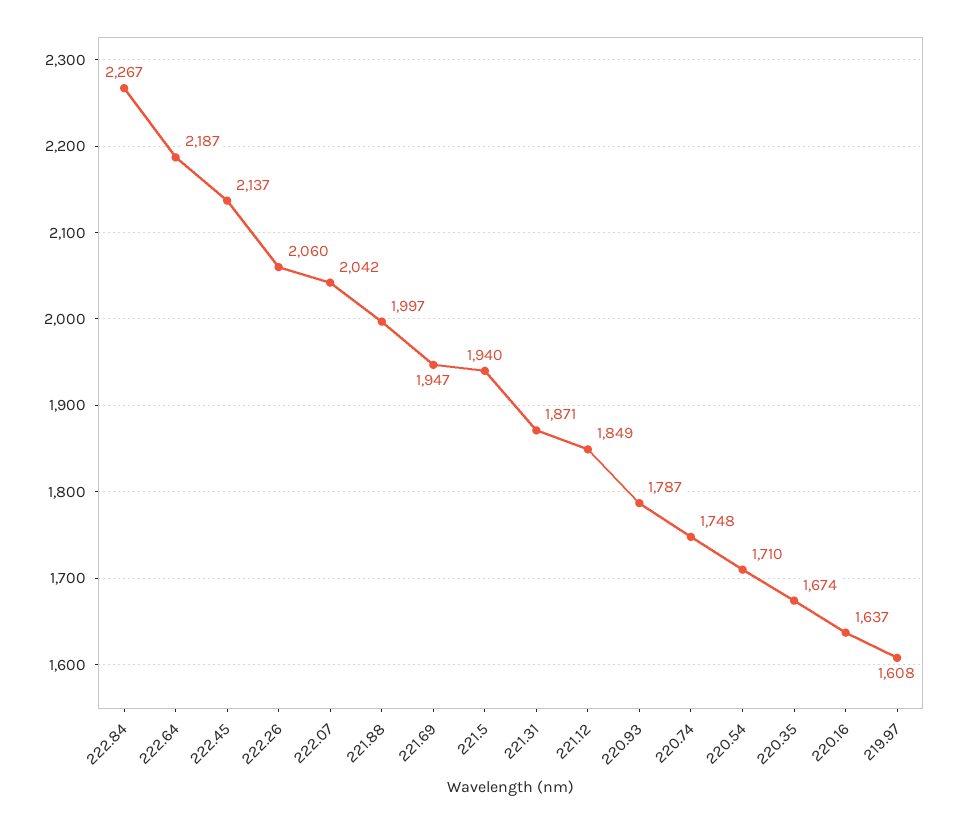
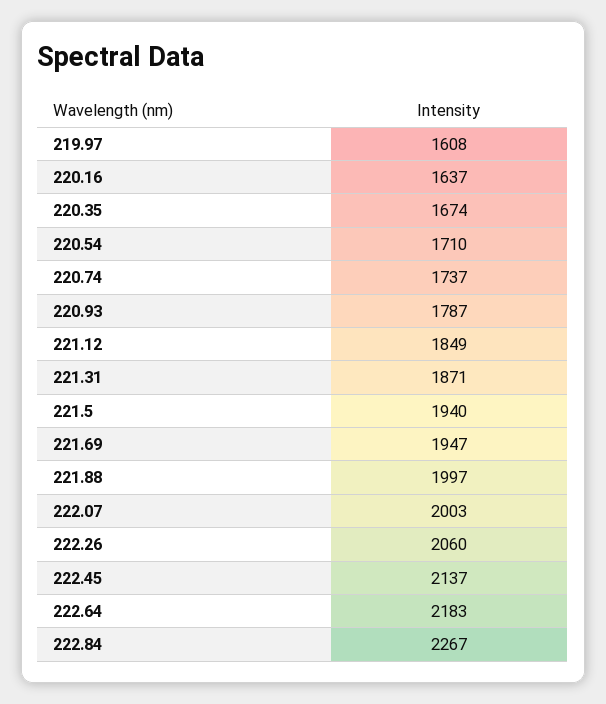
222.64: 2187 -> 2183
222.07: 2042 -> 2003
220.74: 1748 -> 1737

